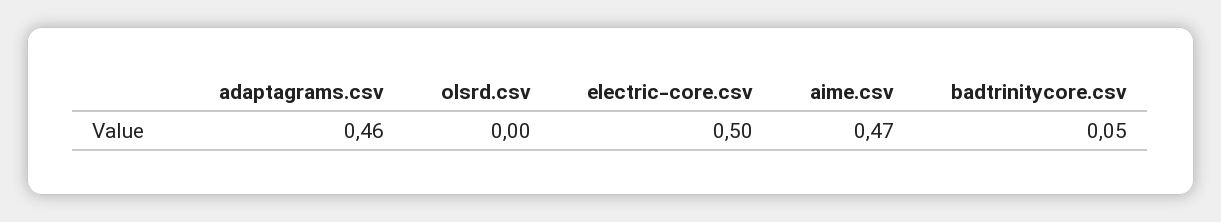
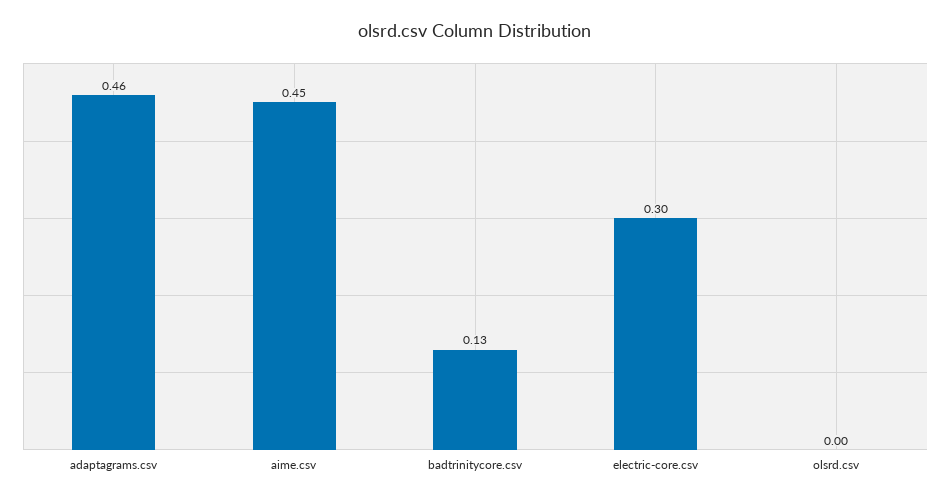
electric-core.csv: 0.5 -> 0.3
aime.csv: 0.47 -> 0.45
badtrinitycore.csv: 0.05 -> 0.13

